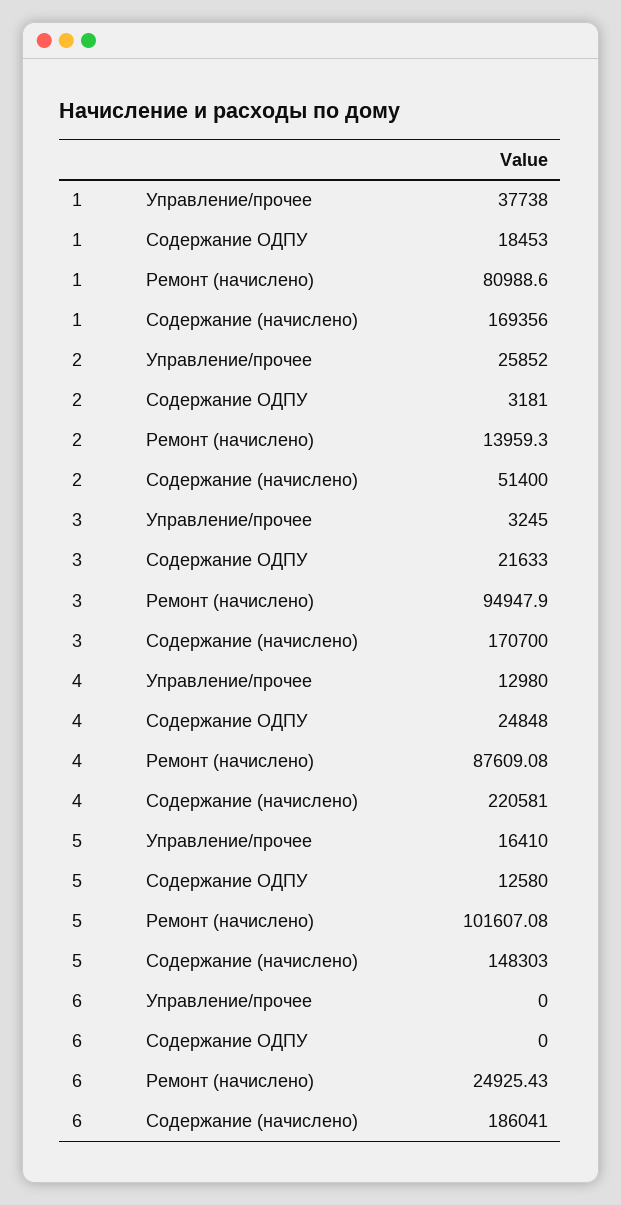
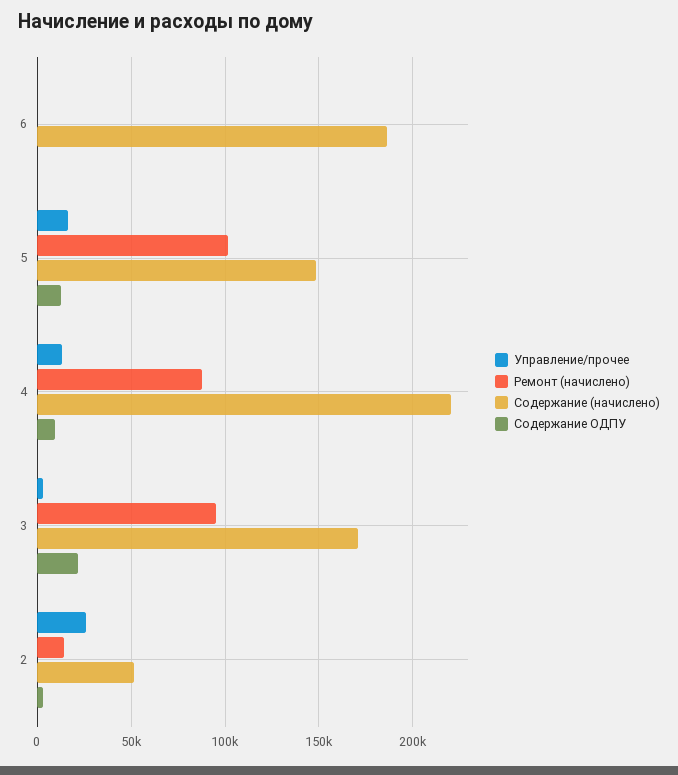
Управление/прочее, 1: 37738 -> none
Содержание ОДПУ, 1: 18453 -> none
Ремонт (начислено), 1: 80988.6 -> none
Содержание (начислено), 1: 169356 -> none
Содержание ОДПУ, 4: 24848 -> 10000
Ремонт (начислено), 6: 24925.43 -> 0

